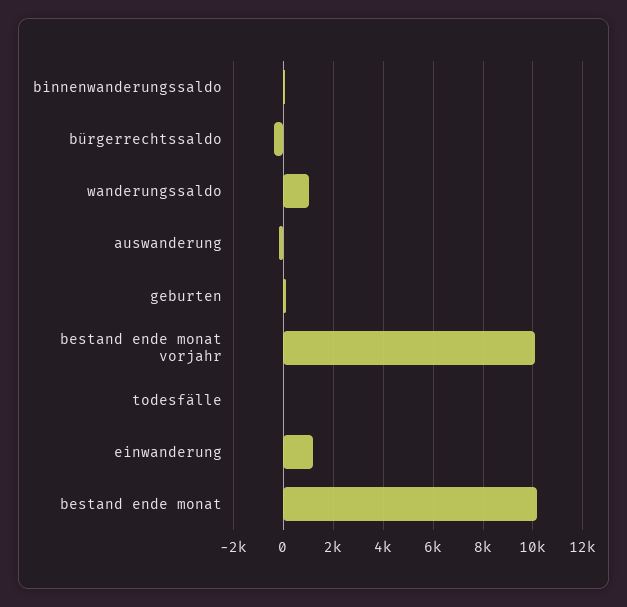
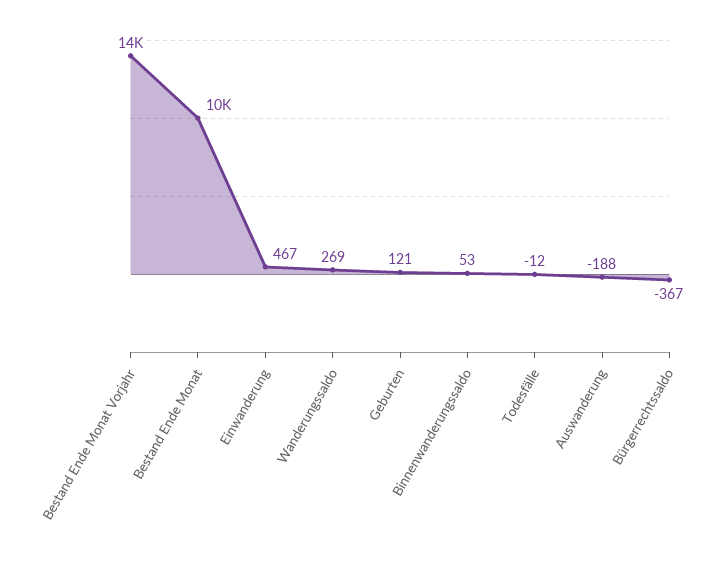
wanderungssaldo: 1000 -> 269
bestand ende monat vorjahr: 10000 -> 14000
einwanderung: 1250 -> 467

